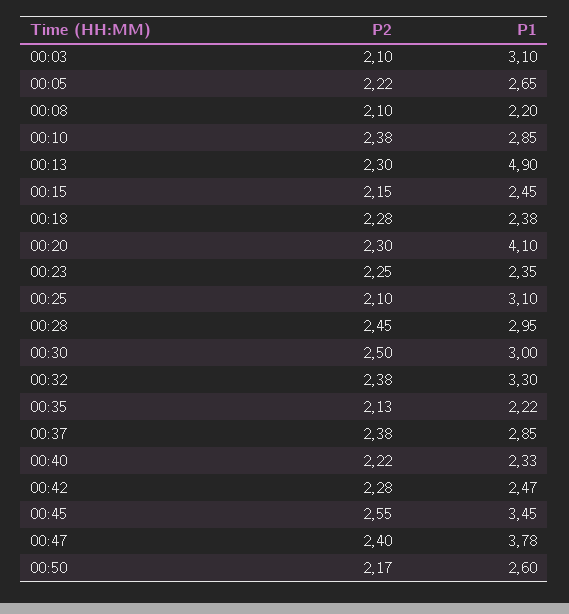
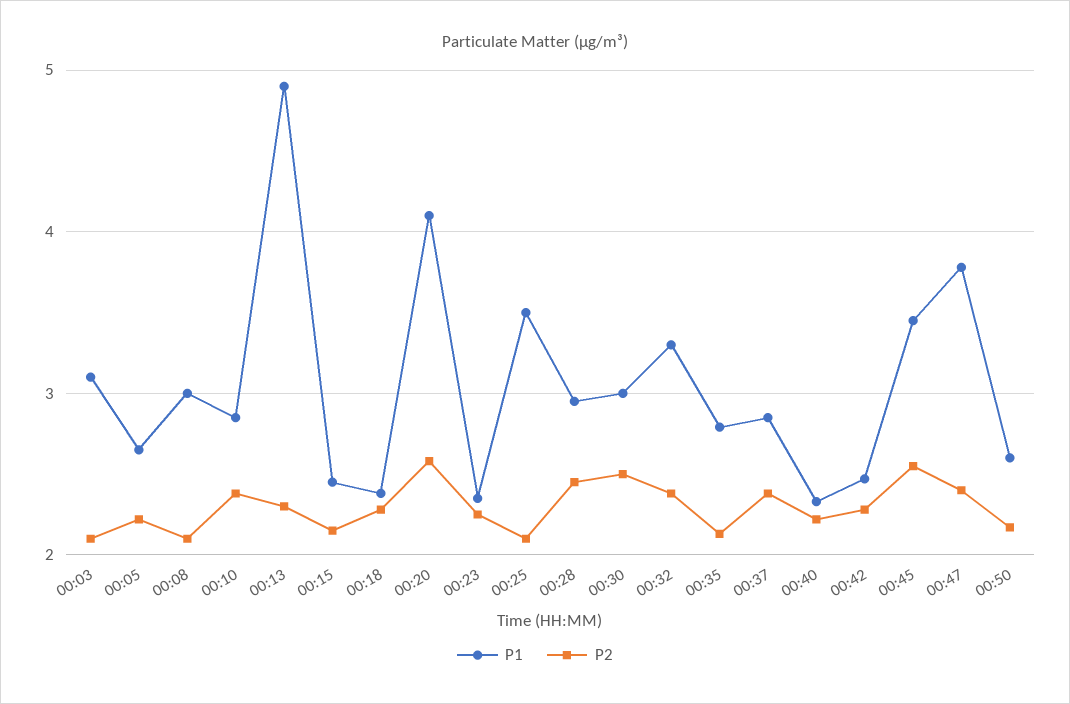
P1, 00:08: 2.2 -> 3
P2, 00:20: 2.3 -> 2.6
P1, 00:25: 3.1 -> 3.5
P1, 00:35: 2.22 -> 2.8

